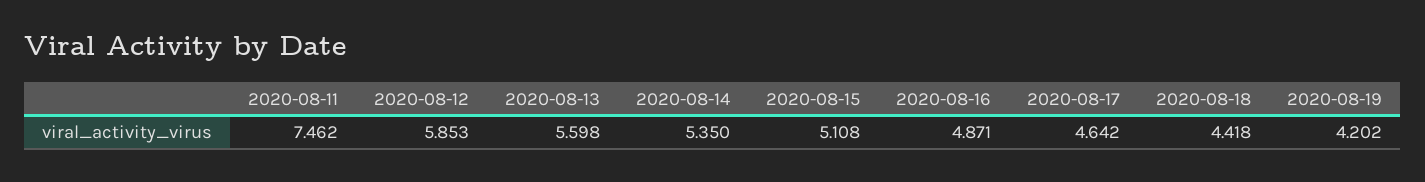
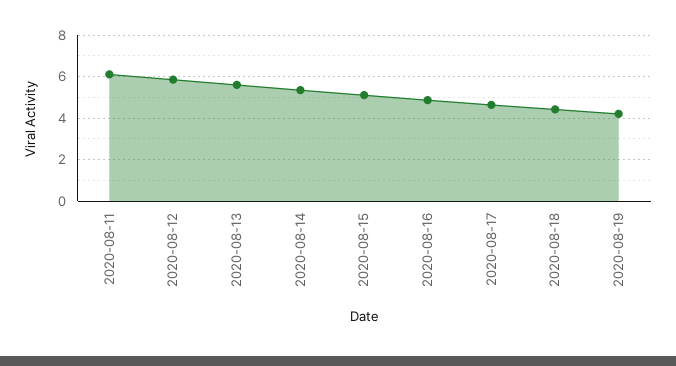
2020-08-11: 7.462 -> 6

